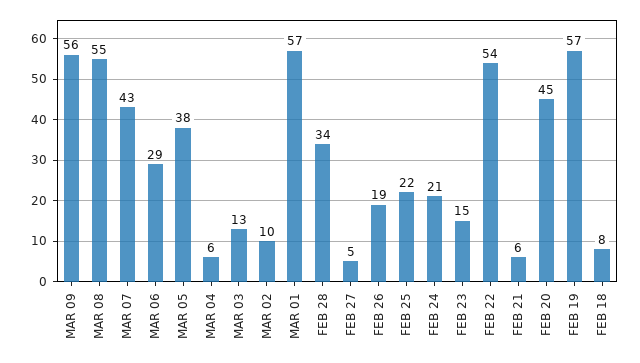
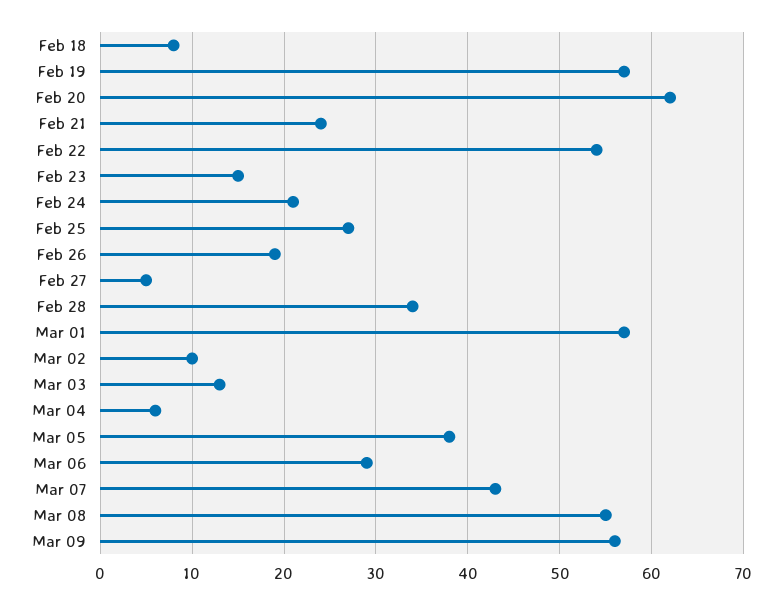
FEB 25: 22 -> 27
FEB 21: 6 -> 24
FEB 20: 45 -> 62

